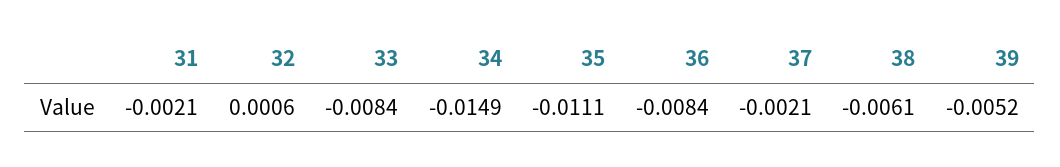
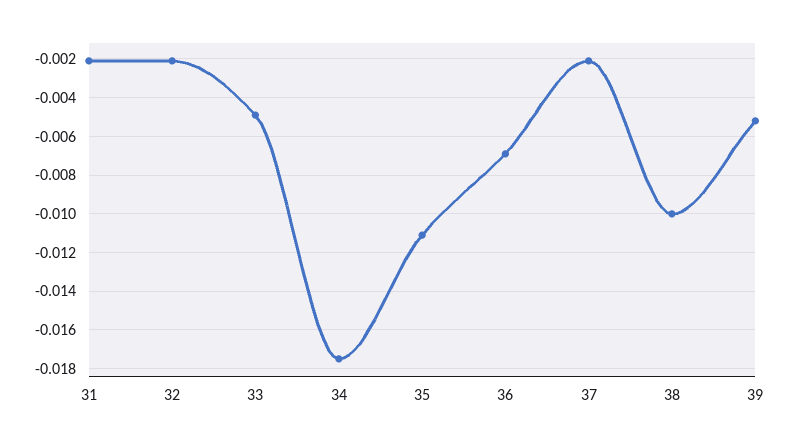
32: 0.0006 -> -0.002
33: -0.0084 -> -0.005
34: -0.0149 -> -0.0175
36: -0.0084 -> -0.007
38: -0.0061 -> -0.01

